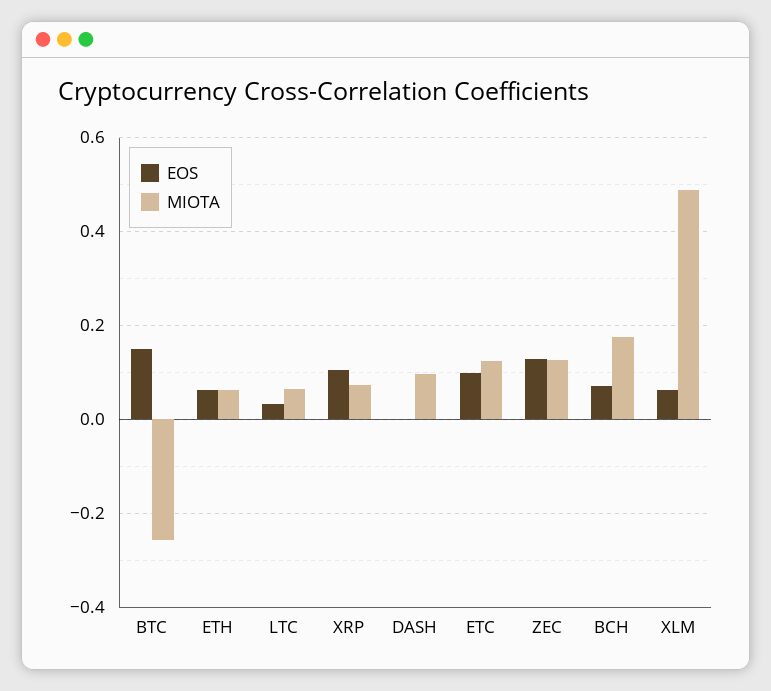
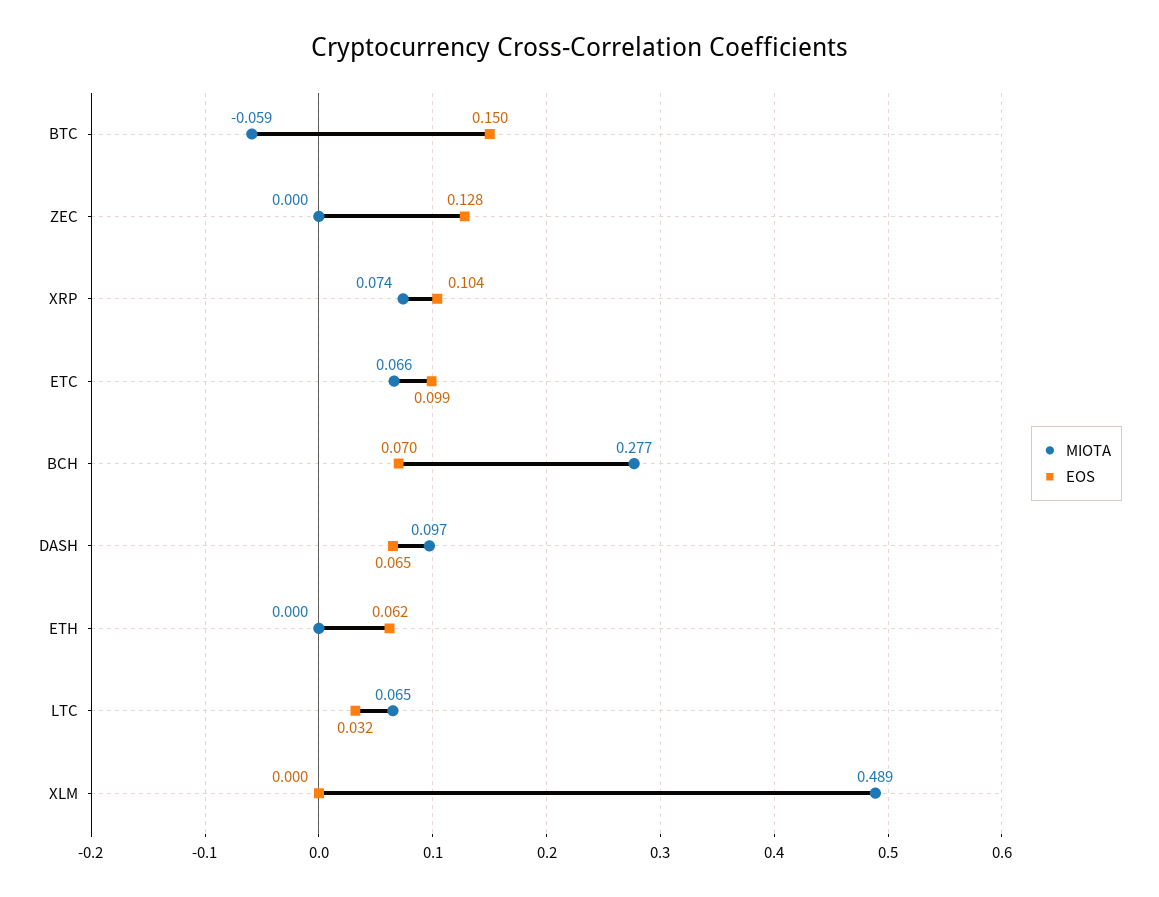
MIOTA, BTC: -0.26 -> -0.059
MIOTA, ETH: 0.06 -> 0
EOS, DASH: 0 -> 0.065
MIOTA, ETC: 0.12 -> 0.066
MIOTA, ZEC: 0.12 -> 0
MIOTA, BCH: 0.18 -> 0.277
EOS, XLM: 0.06 -> 0

